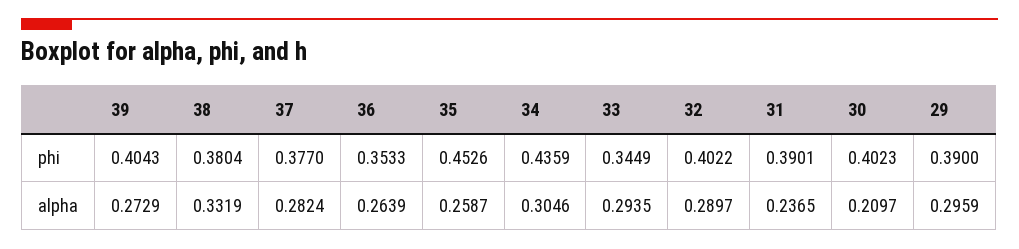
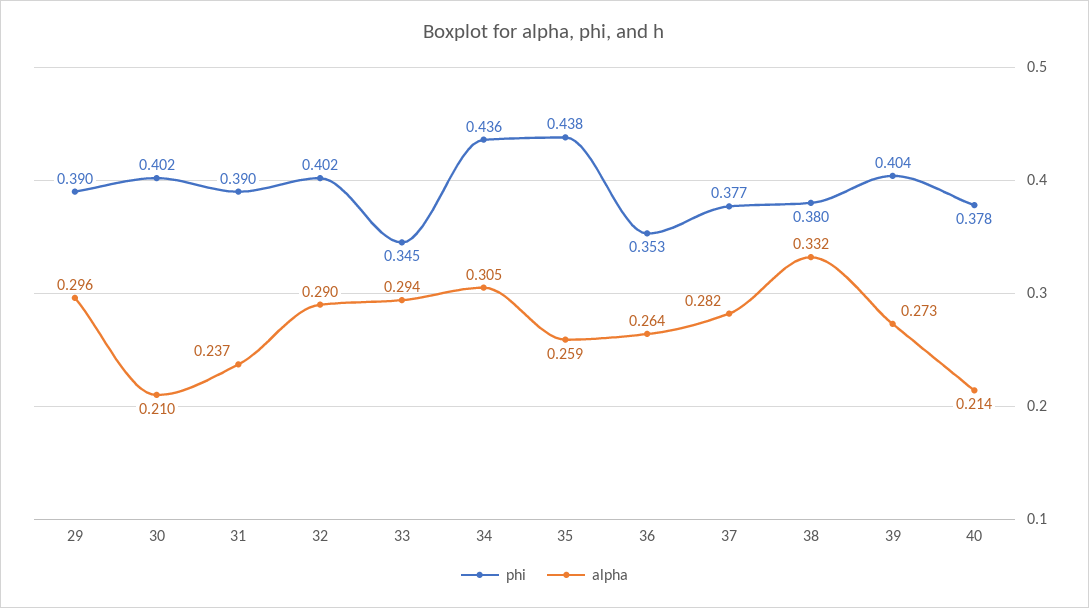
phi, 35: 0.4526 -> 0.438
phi, 40: none -> 0.378
alpha, 40: none -> 0.214

